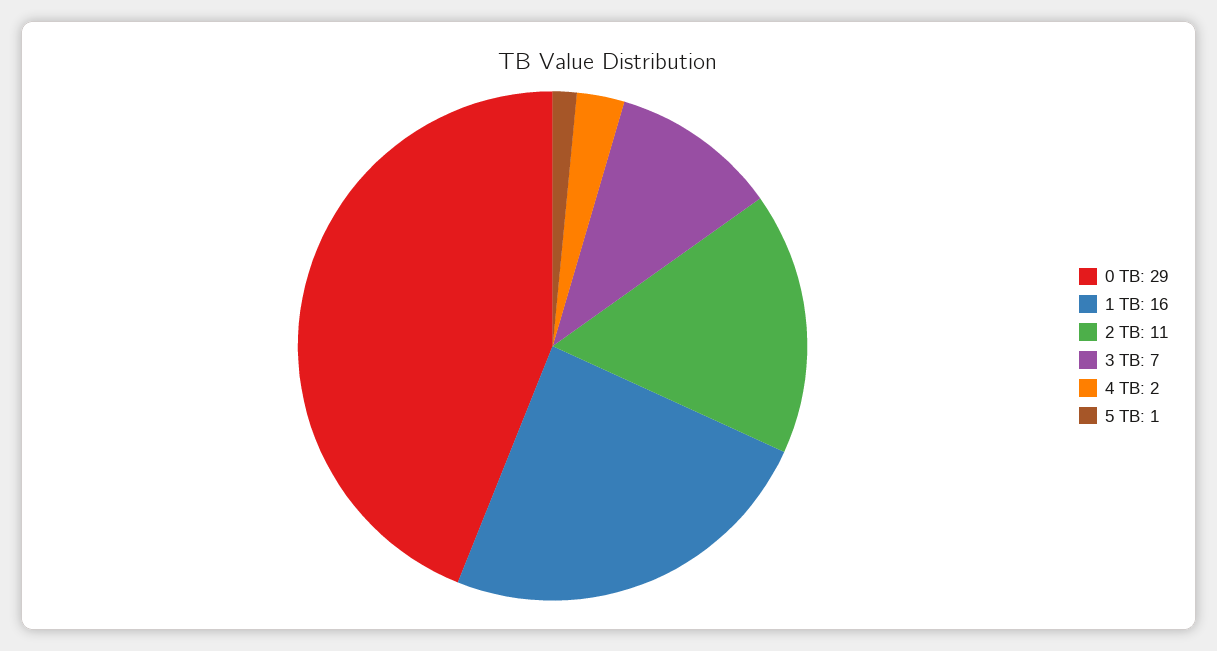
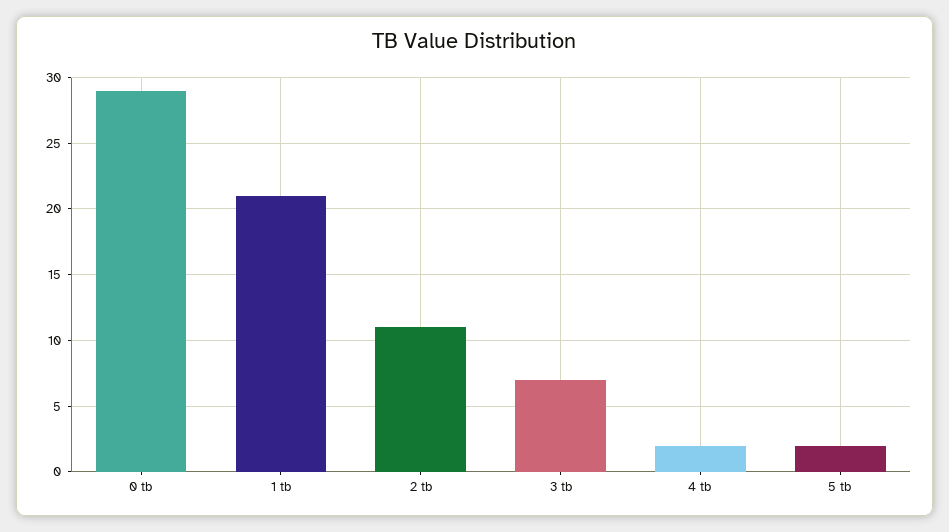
1 TB: 16 -> 21
5 TB: 1 -> 2

